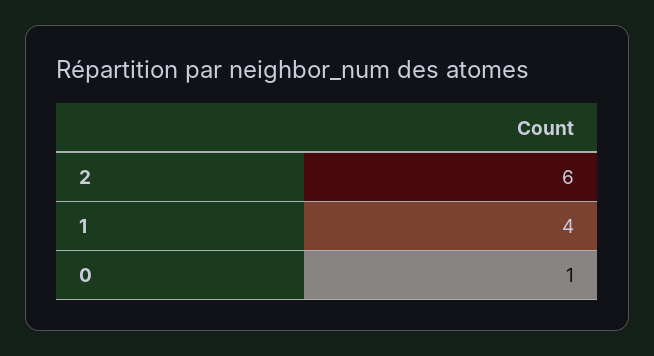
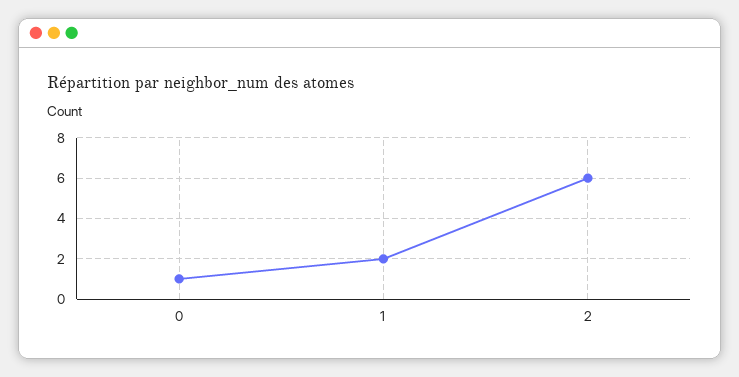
1: 4 -> 2

